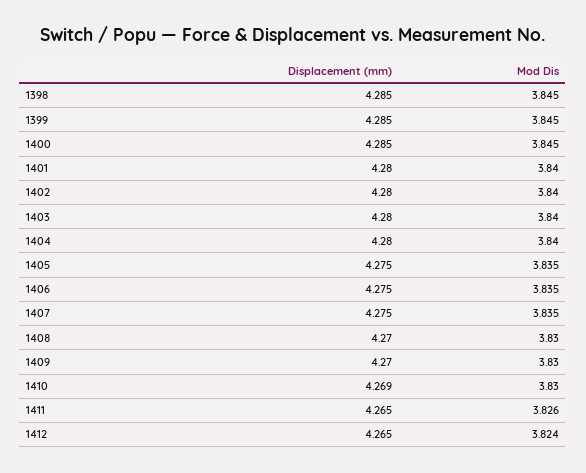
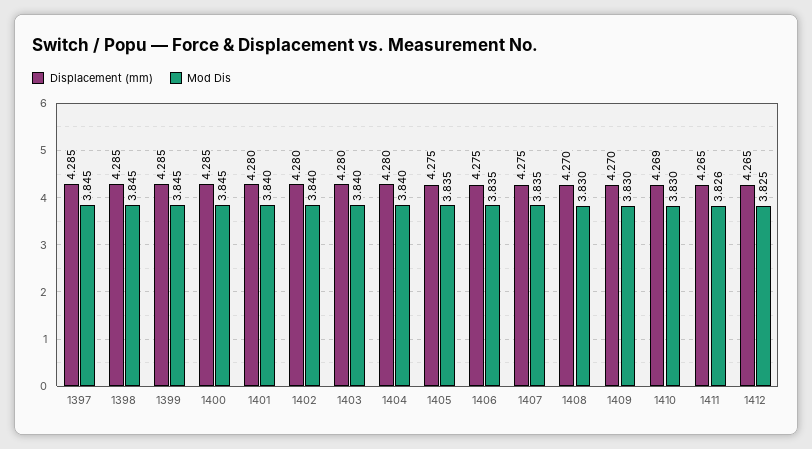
Mod Dis, 1412: 3.824 -> 3.825
Displacement (mm), 1397: none -> 4.285
Mod Dis, 1397: none -> 3.845

